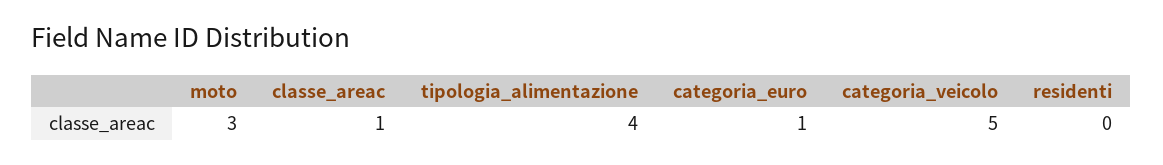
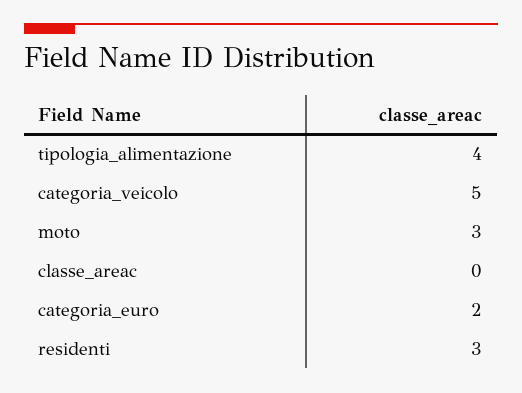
classe_areac: 1 -> 0
categoria_euro: 1 -> 2
residenti: 0 -> 3

